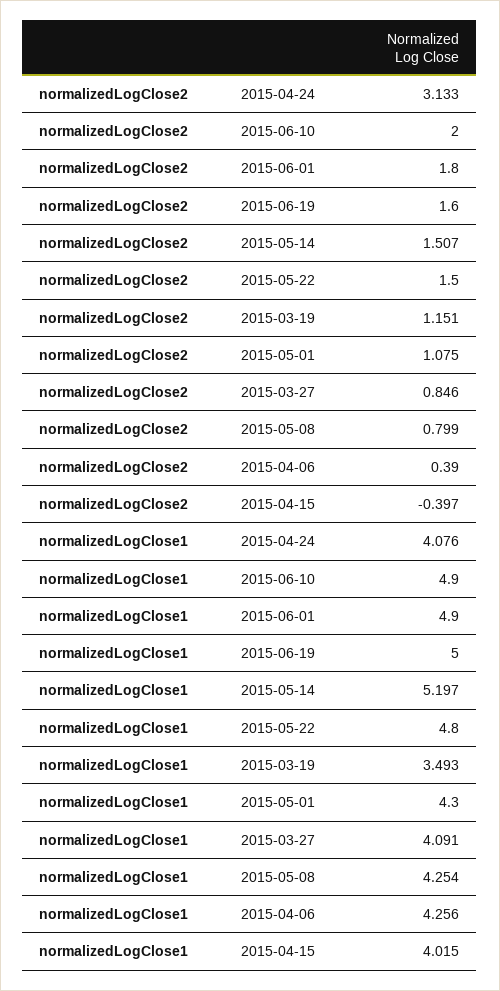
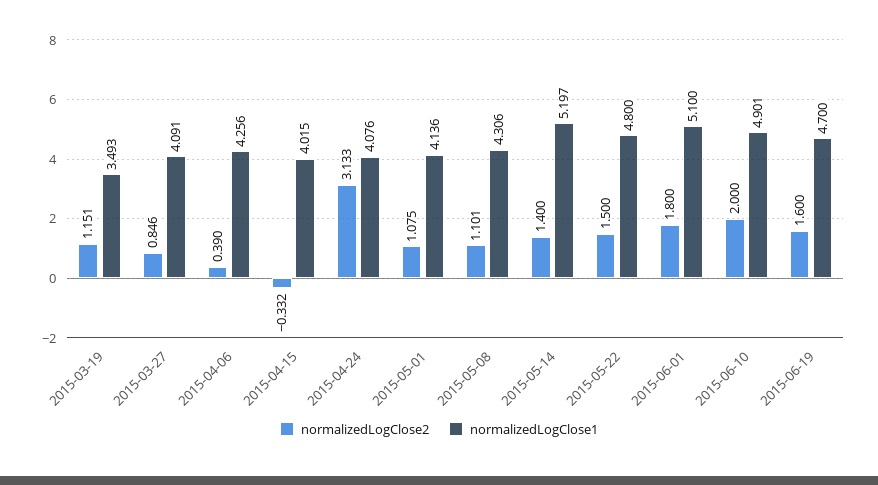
normalizedLogClose2, 2015-05-14: 1.507 -> 1.4
normalizedLogClose2, 2015-05-08: 0.799 -> 1.101
normalizedLogClose2, 2015-04-15: -0.397 -> -0.332
normalizedLogClose1, 2015-06-10: 4.9 -> 4.901
normalizedLogClose1, 2015-06-01: 4.9 -> 5.1
normalizedLogClose1, 2015-06-19: 5 -> 4.7
normalizedLogClose1, 2015-05-01: 4.3 -> 4.136
normalizedLogClose1, 2015-05-08: 4.254 -> 4.306

